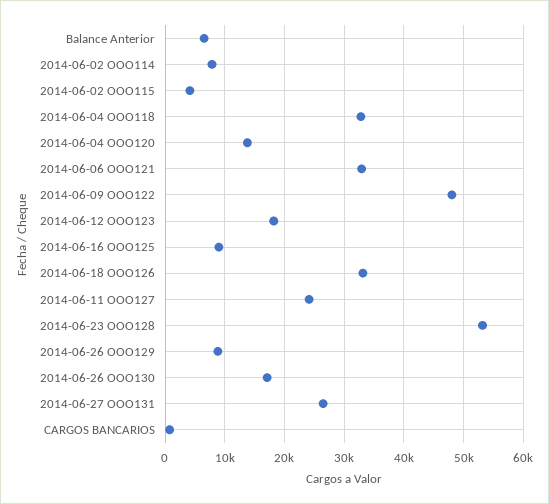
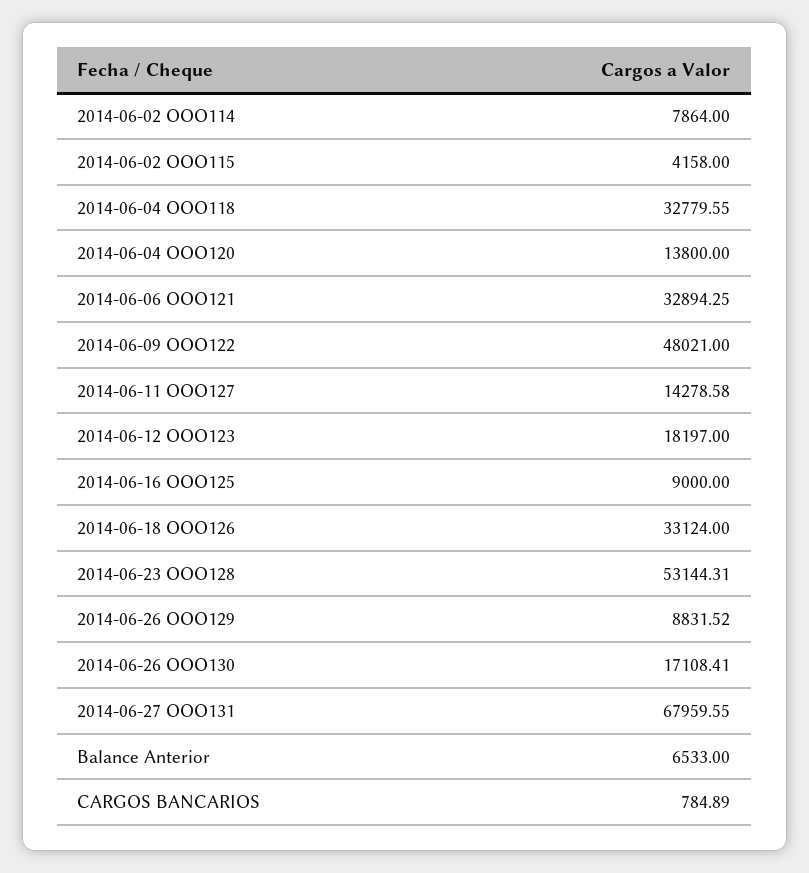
2014-06-11 OOO127: 24000 -> 14278.58
2014-06-27 OOO131: 26000 -> 67959.55

